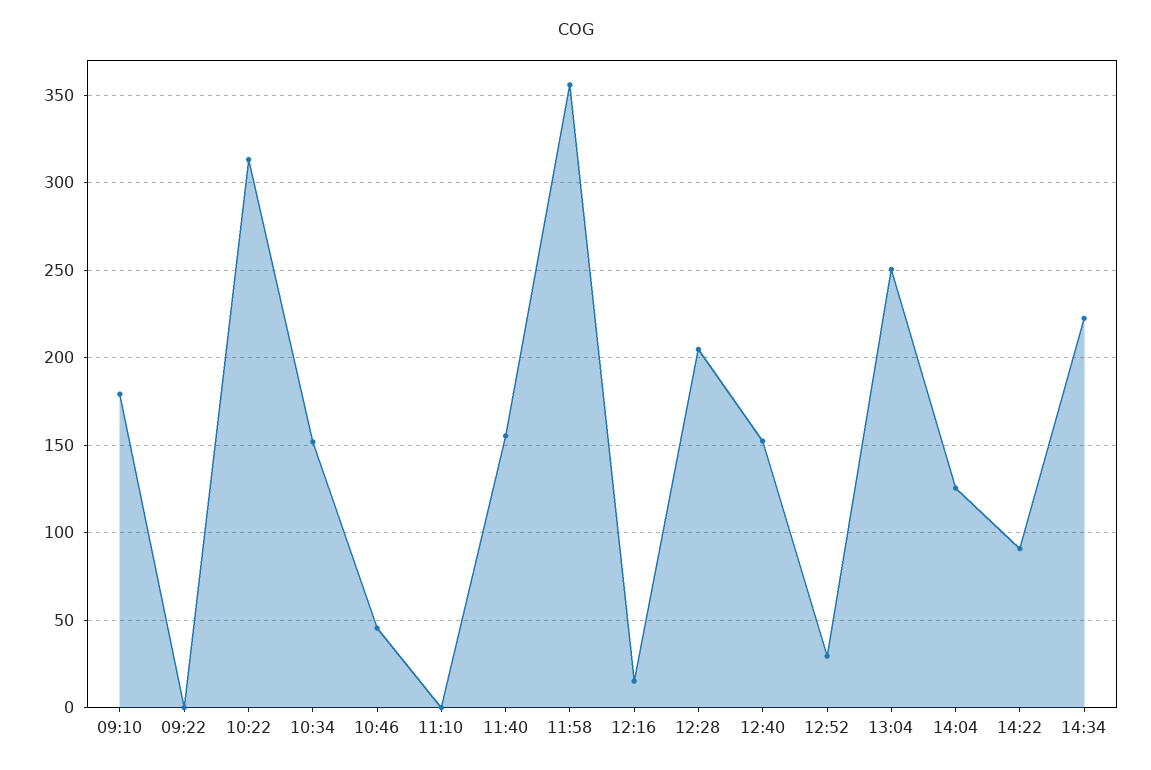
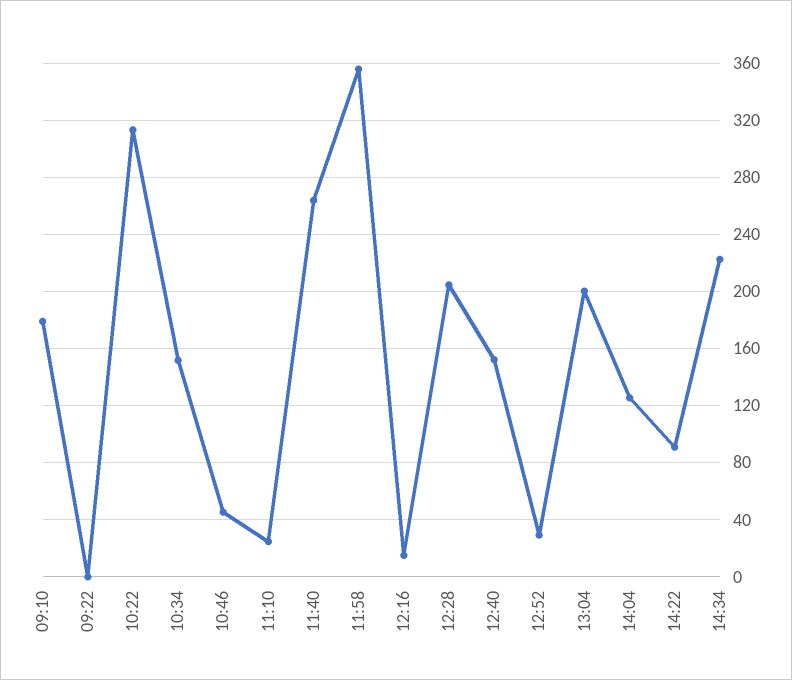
11:10: 0 -> 25
11:40: 155 -> 265
13:04: 250 -> 200

